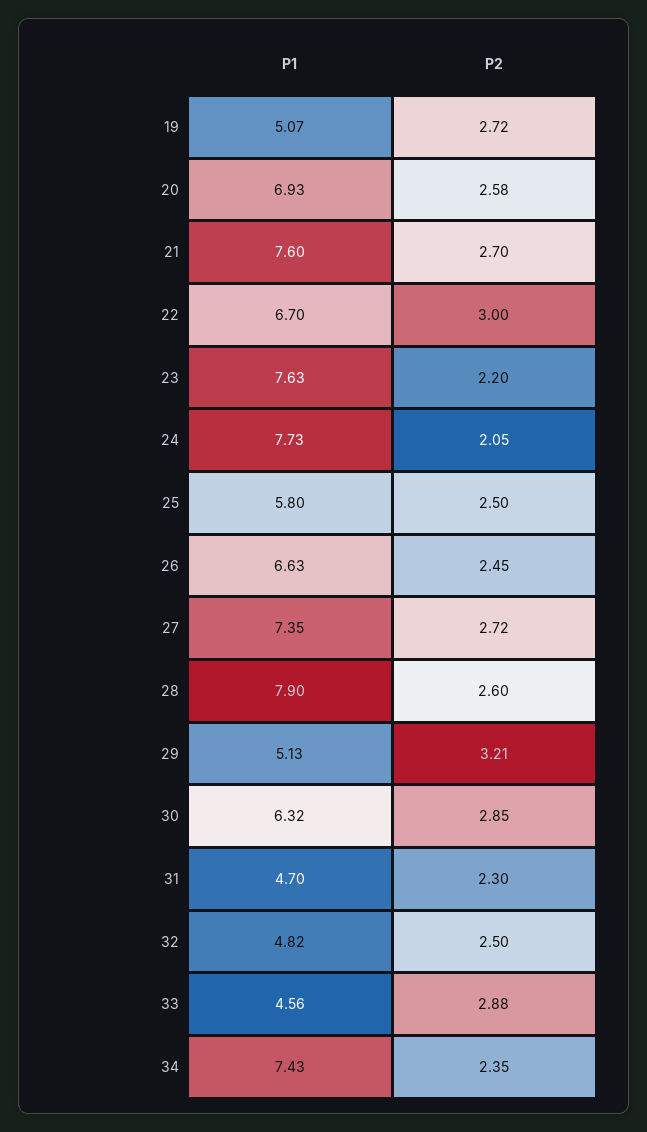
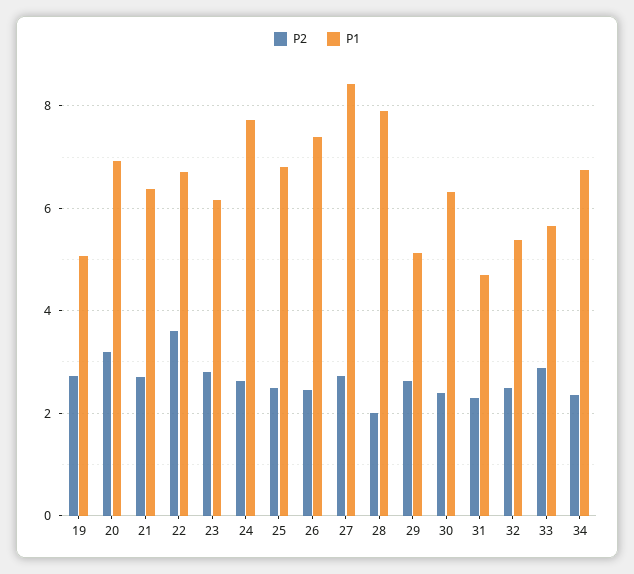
P2, 20: 2.58 -> 3.2
P1, 21: 7.6 -> 6.4
P2, 22: 3 -> 3.6
P1, 23: 7.63 -> 6.2
P2, 23: 2.2 -> 2.8
P2, 24: 2.05 -> 2.6
P1, 25: 5.8 -> 6.8
P1, 26: 6.63 -> 7.4
P1, 27: 7.35 -> 8.4
P2, 28: 2.6 -> 2
P2, 29: 3.21 -> 2.6
P2, 30: 2.85 -> 2.4
P1, 32: 4.82 -> 5.4
P1, 33: 4.56 -> 5.6
P1, 34: 7.43 -> 6.8

